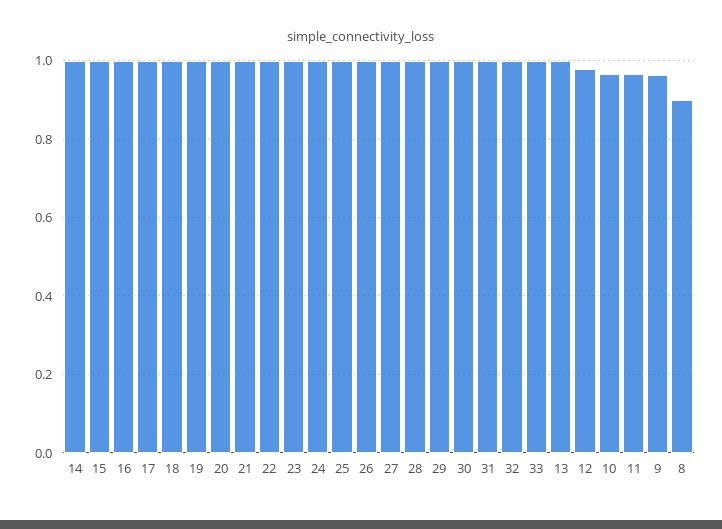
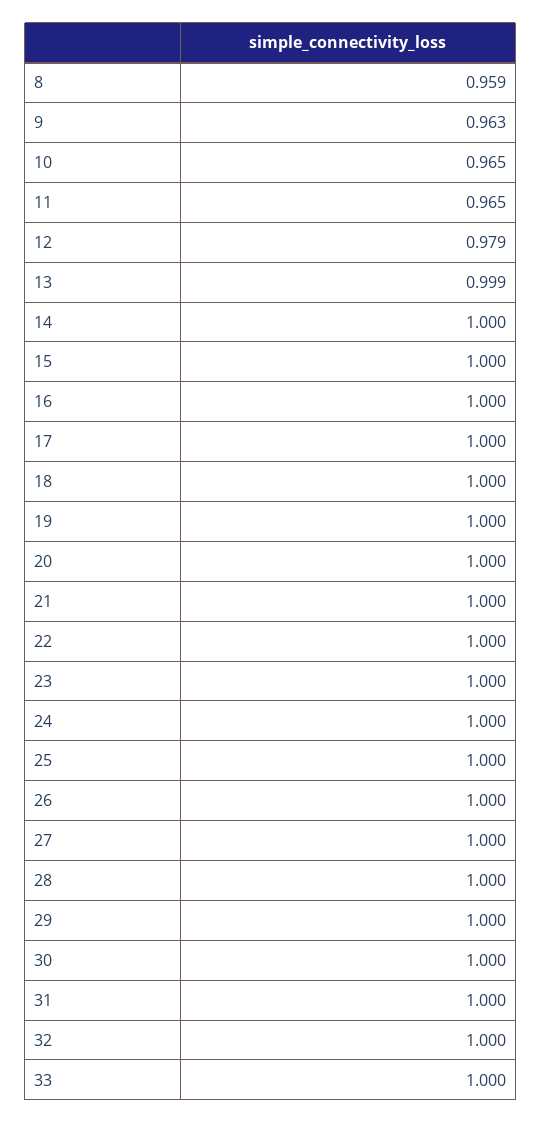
8: 0.9 -> 0.959

